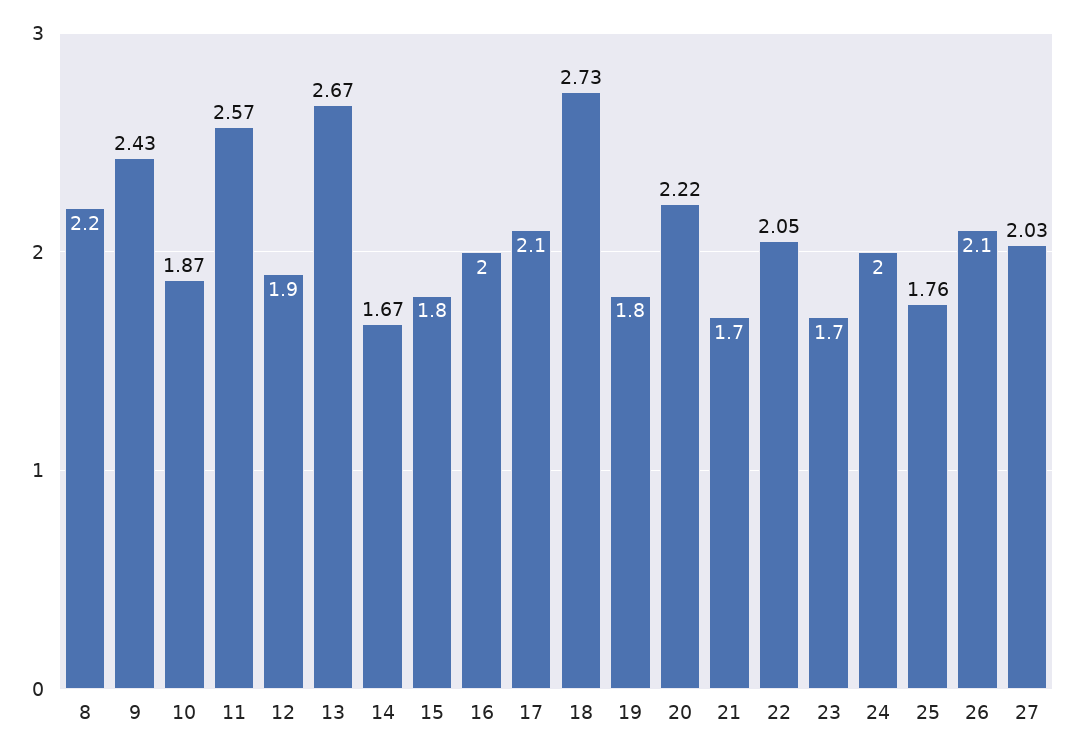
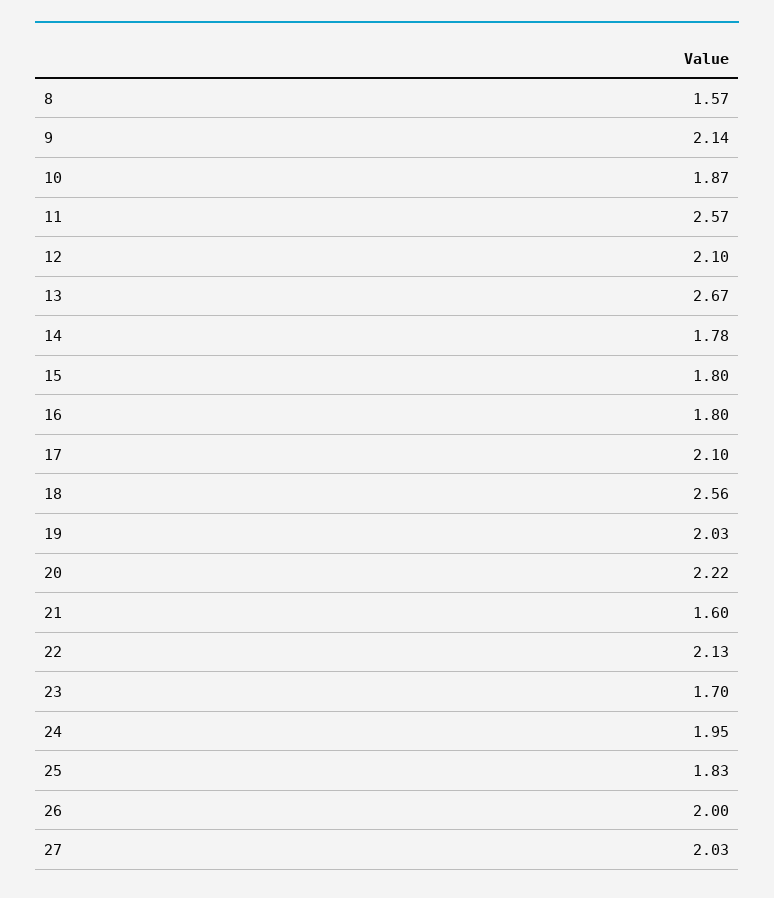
8: 2.2 -> 1.57
9: 2.43 -> 2.14
12: 1.9 -> 2.1
14: 1.67 -> 1.78
16: 2 -> 1.8
18: 2.73 -> 2.56
19: 1.8 -> 2.03
21: 1.7 -> 1.6
22: 2.05 -> 2.13
24: 2 -> 1.95
25: 1.76 -> 1.83
26: 2.1 -> 2

